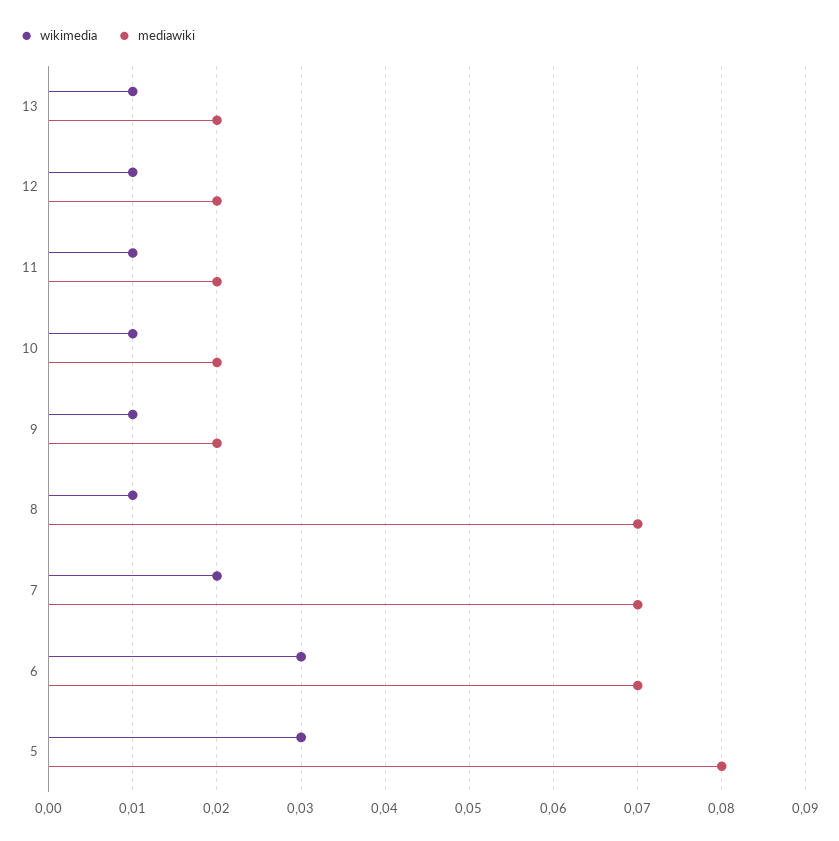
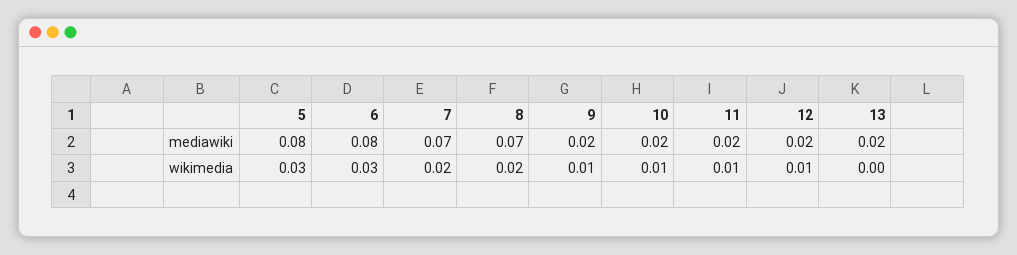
wikimedia, 13: 0.01 -> 0
wikimedia, 8: 0.01 -> 0.02
mediawiki, 6: 0.07 -> 0.08

